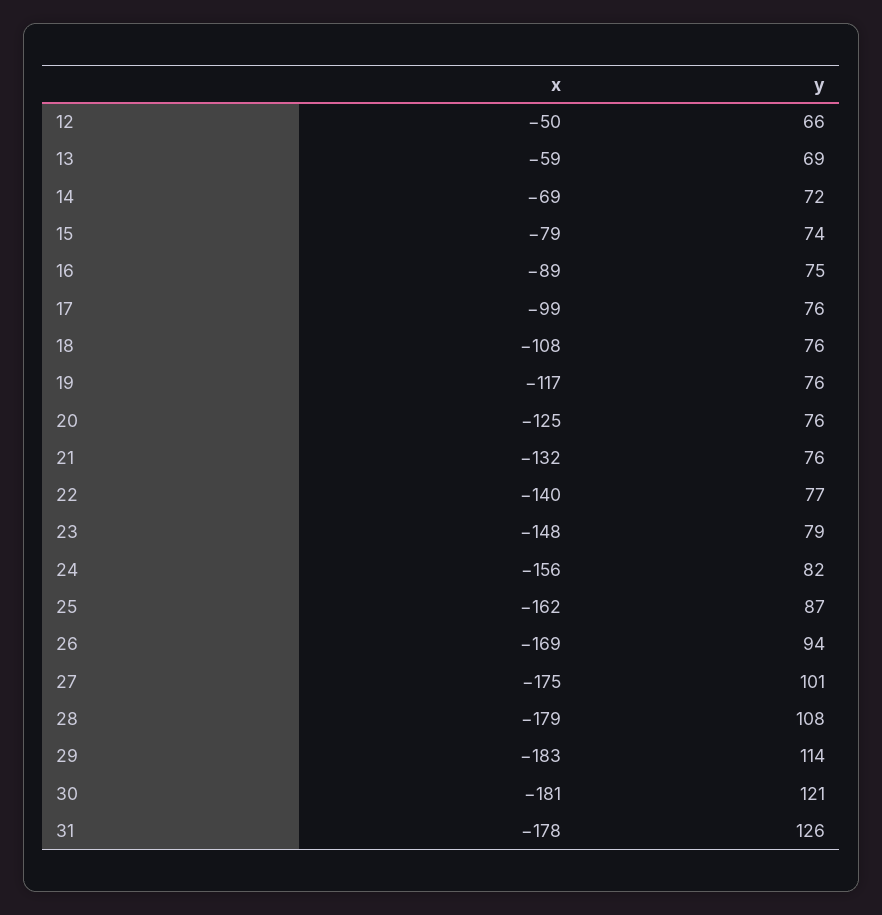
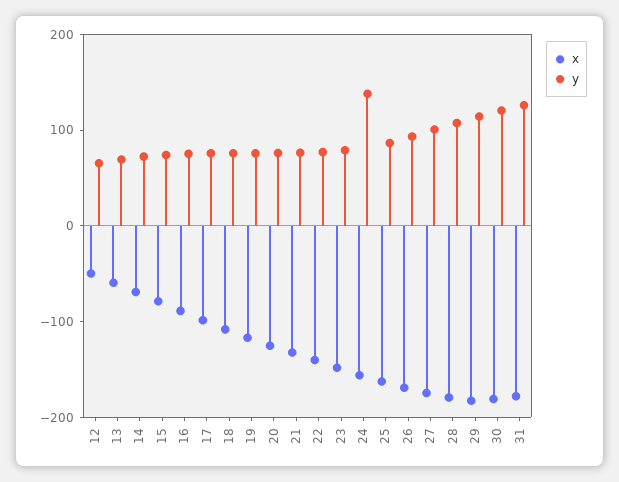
y, 24: 82 -> 140

